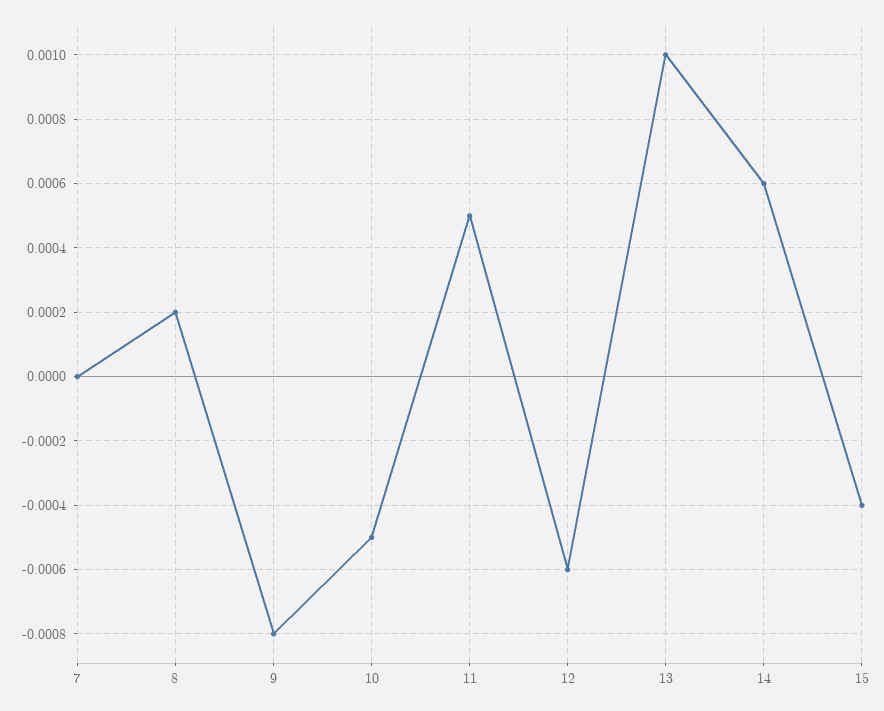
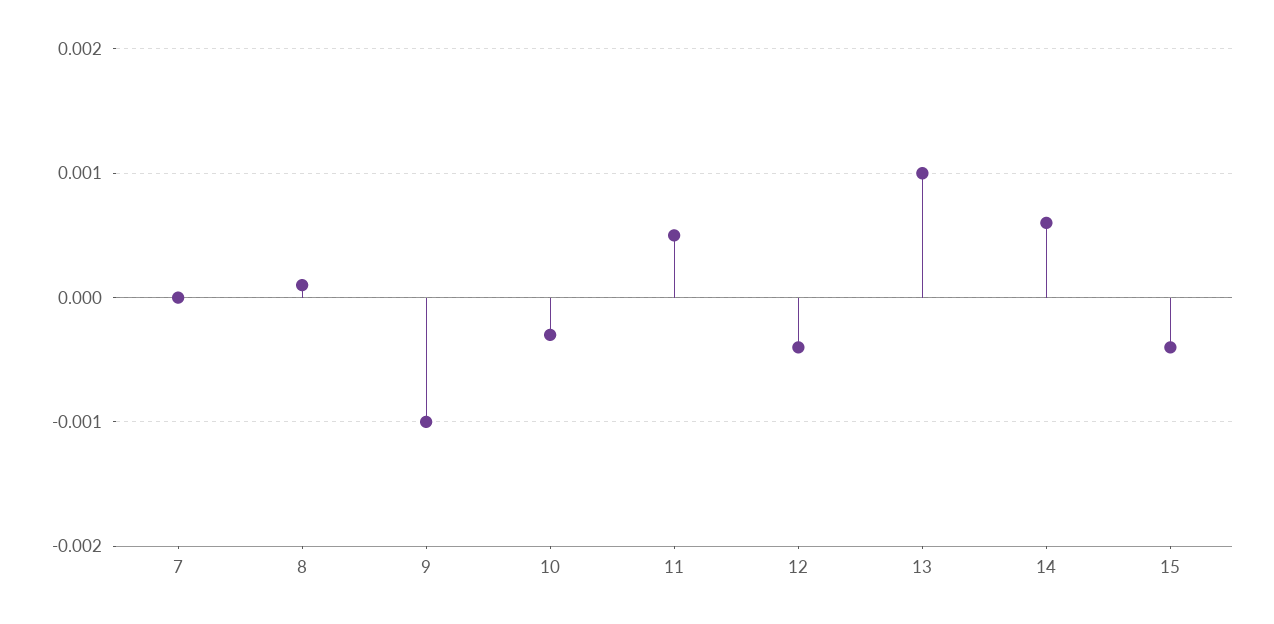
8: 0.0002 -> 0.0001
9: -0.0008 -> -0.001
10: -0.0005 -> -0.0003
12: -0.0006 -> -0.0004

